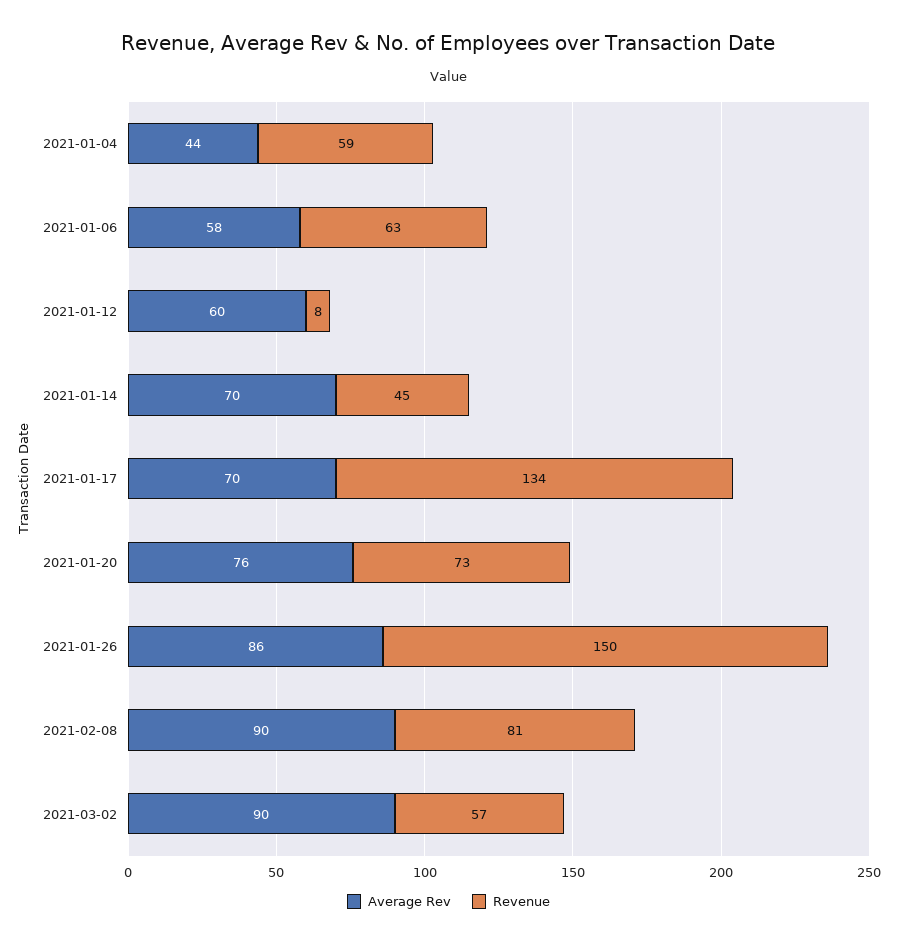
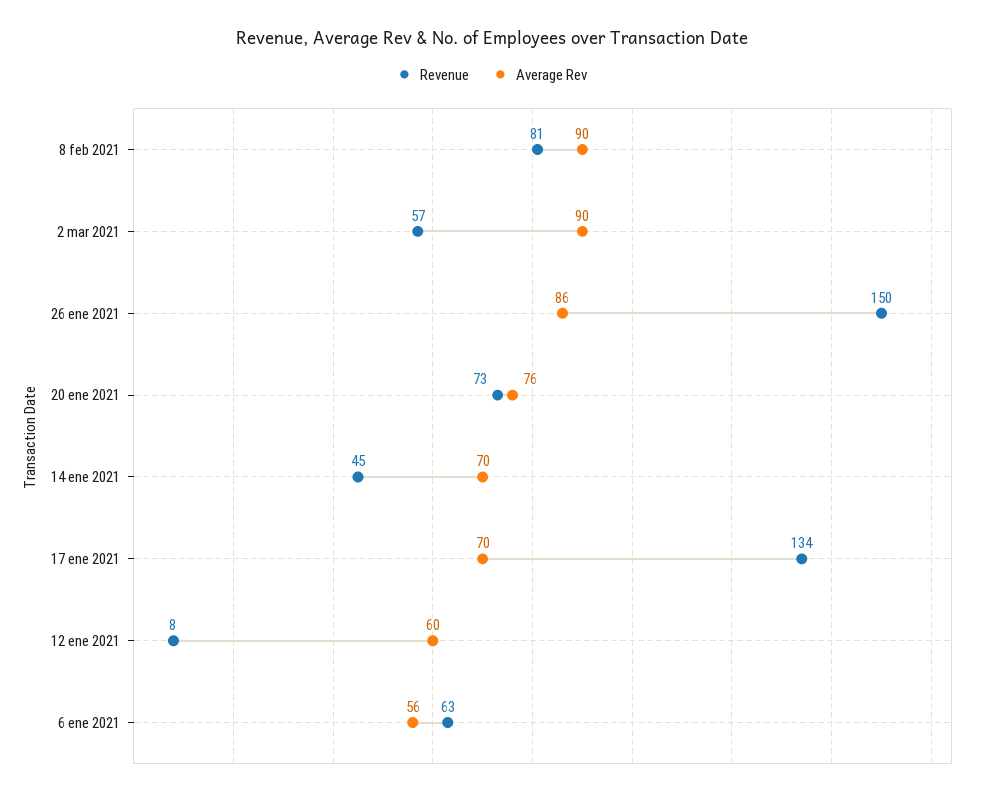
Average Rev, 2021-01-04: 44 -> none
Revenue, 2021-01-04: 59 -> none
Average Rev, 2021-01-06: 58 -> 56

